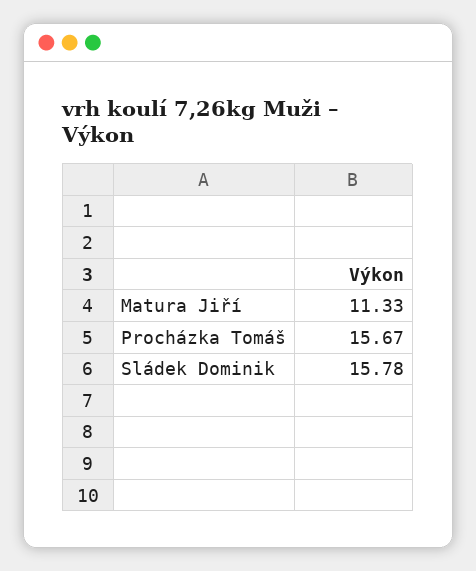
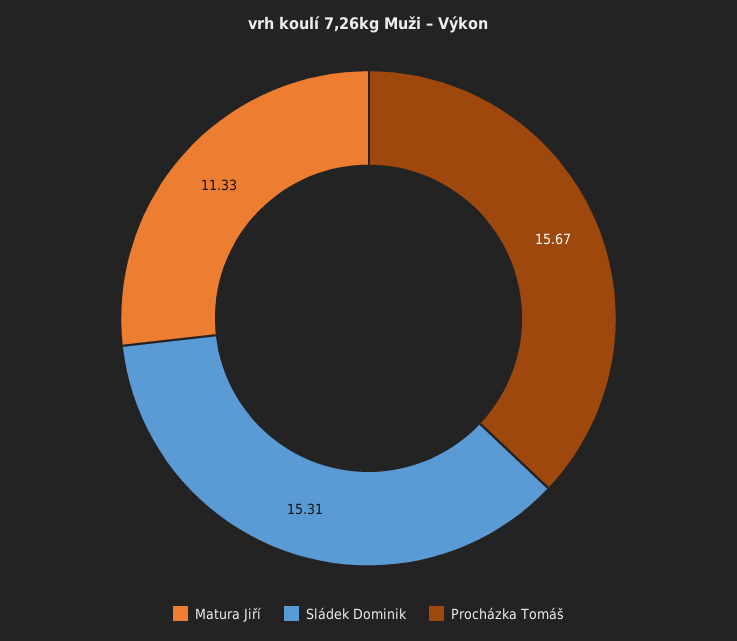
Sládek Dominik: 15.78 -> 15.31

